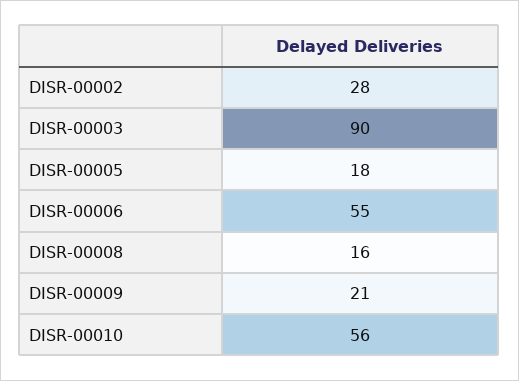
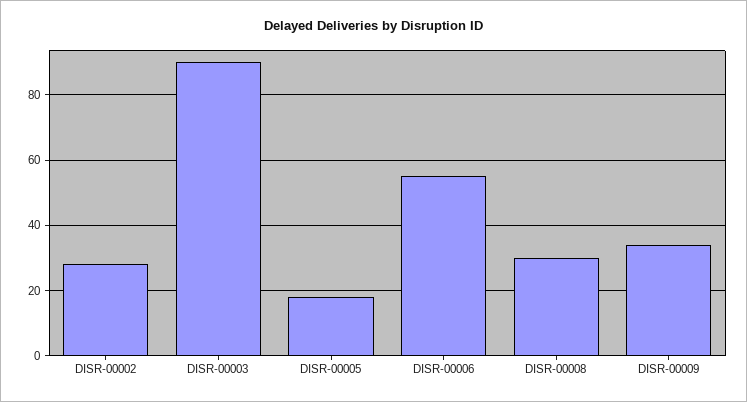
DISR-00008: 16 -> 30
DISR-00009: 21 -> 35
DISR-00010: 56 -> none

